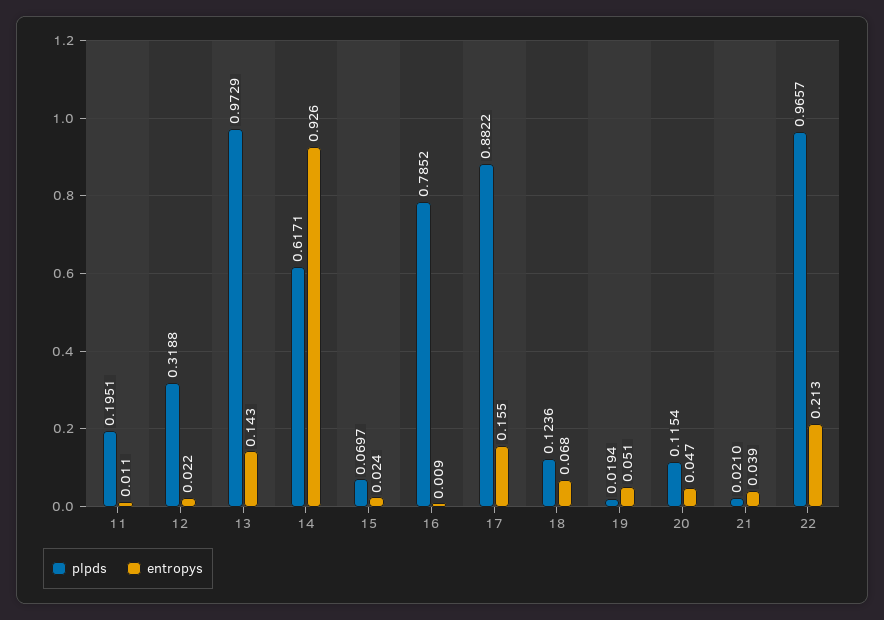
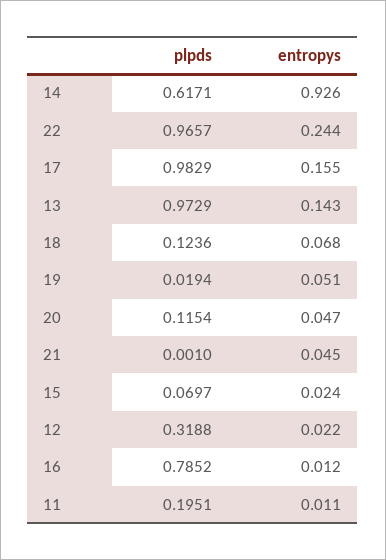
entropys, 16: 0.009 -> 0.012
plpds, 17: 0.8822 -> 0.9829
plpds, 21: 0.021 -> 0.001
entropys, 21: 0.039 -> 0.045
entropys, 22: 0.213 -> 0.244

